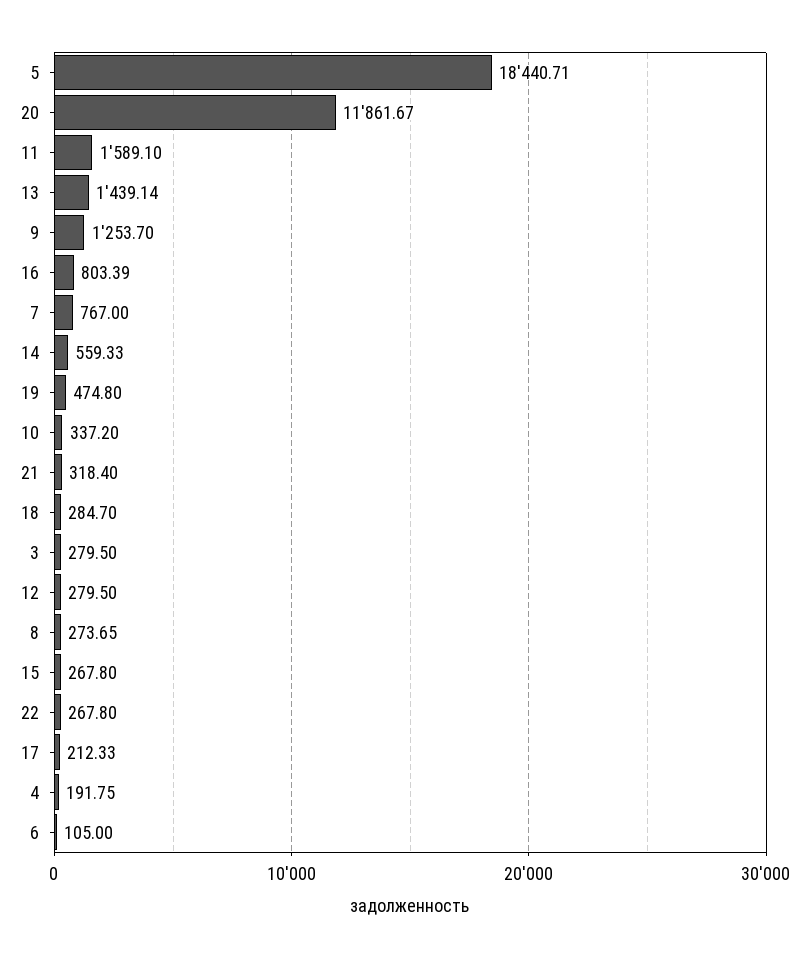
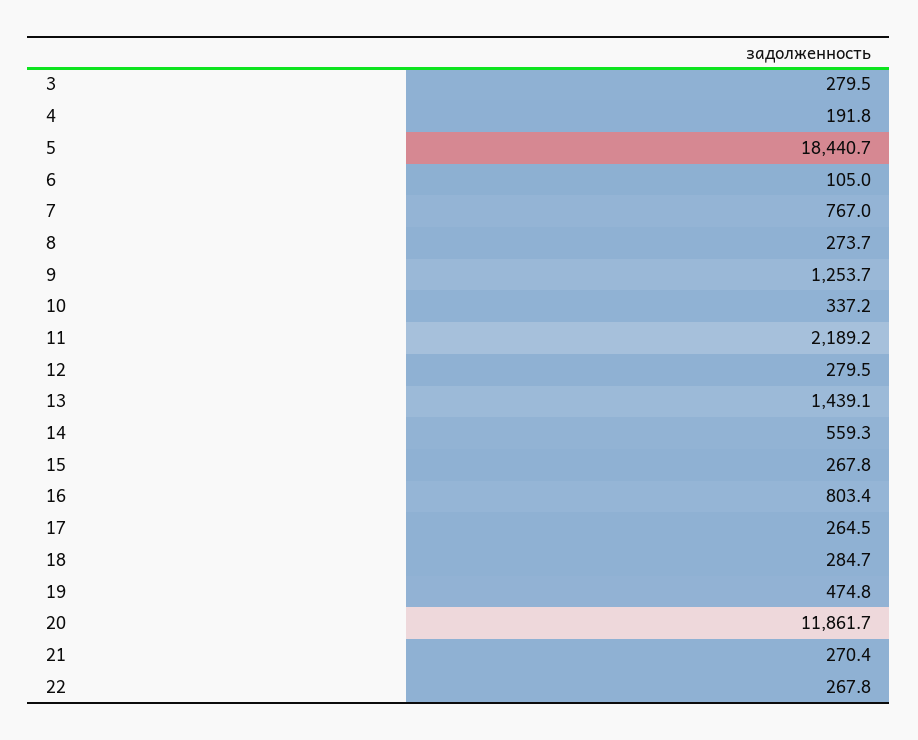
11: 1589.1 -> 2189.2
21: 318.4 -> 270.4
17: 212.33 -> 264.5

